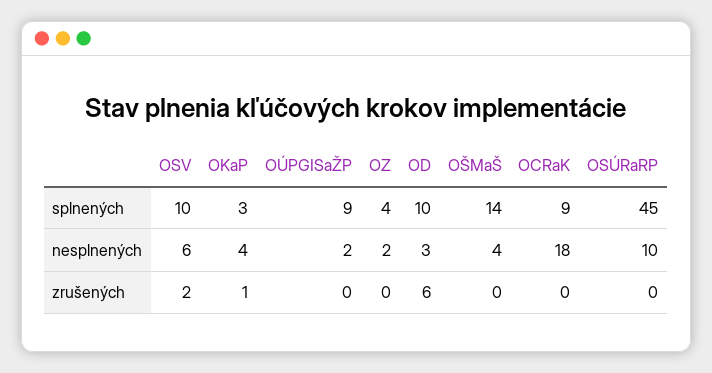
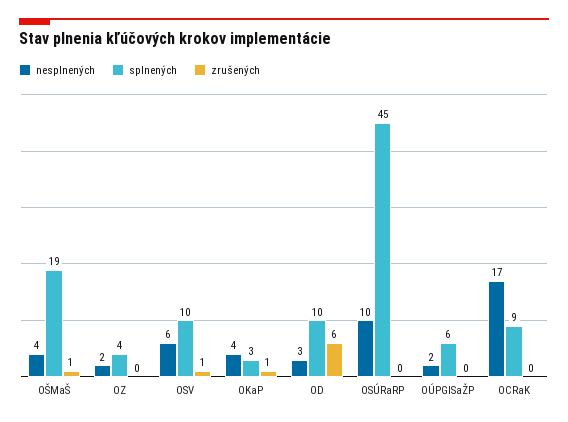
splnených, OÚPGISaŽP: 9 -> 6
splnených, OŠMaŠ: 14 -> 19
nesplnených, OCRaK: 18 -> 17
zrušených, OSV: 2 -> 1
zrušených, OŠMaŠ: 0 -> 1

